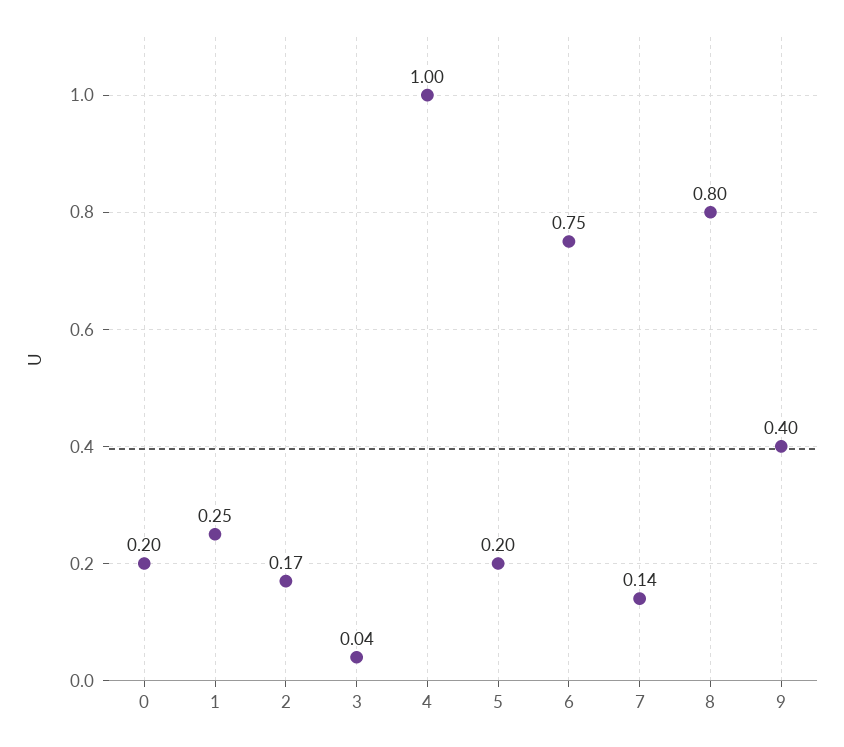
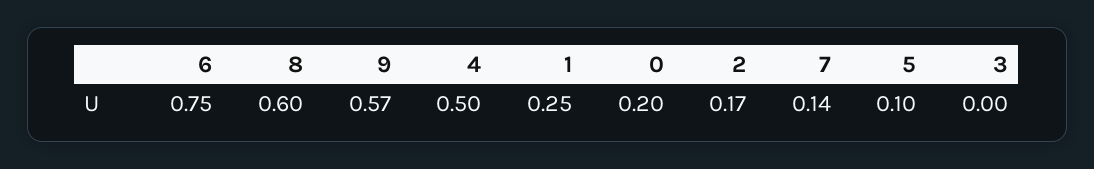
3: 0.04 -> 0
4: 1 -> 0.5
5: 0.2 -> 0.1
8: 0.8 -> 0.6
9: 0.4 -> 0.57

